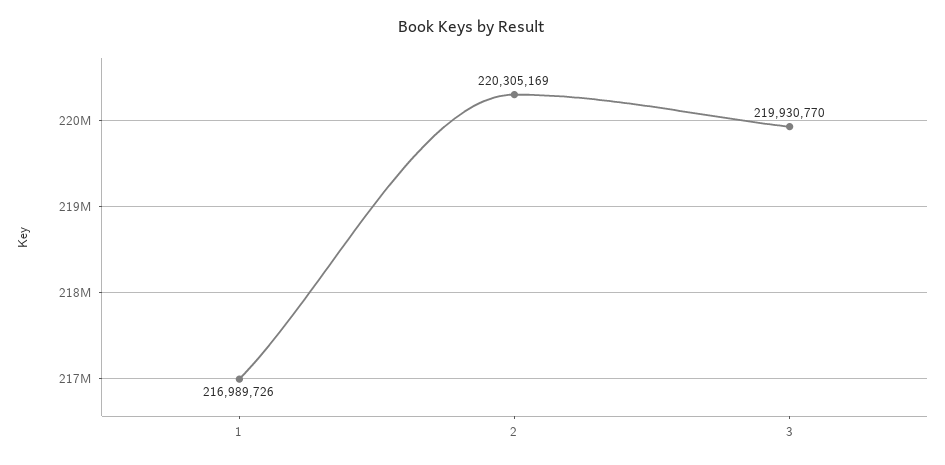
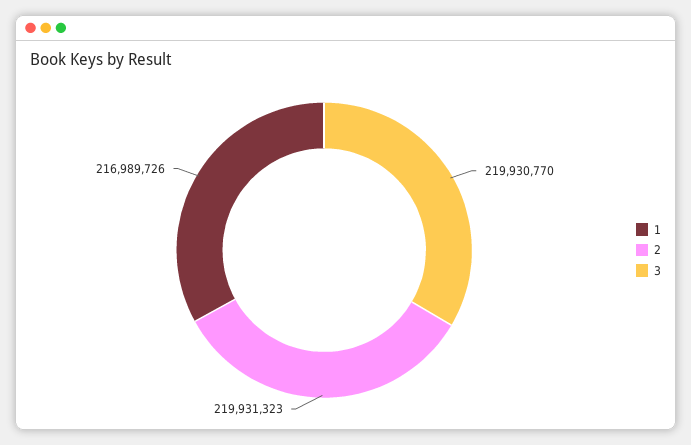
2: 220305169 -> 219931323

